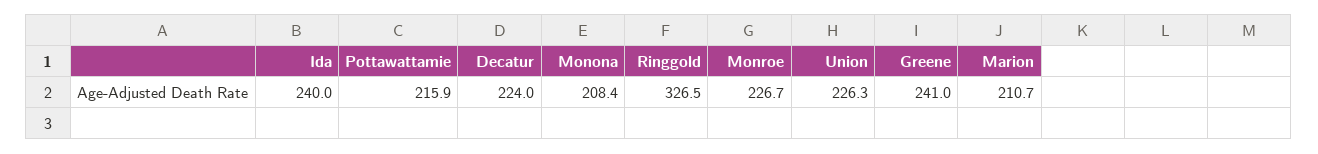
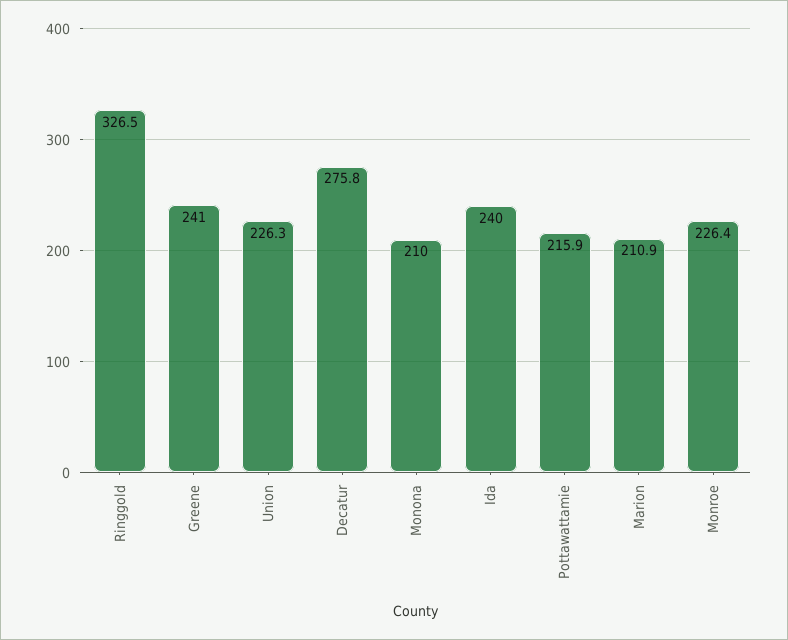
Decatur: 224 -> 275.8
Monona: 208.4 -> 210
Monroe: 226.7 -> 226.4
Marion: 210.7 -> 210.9

